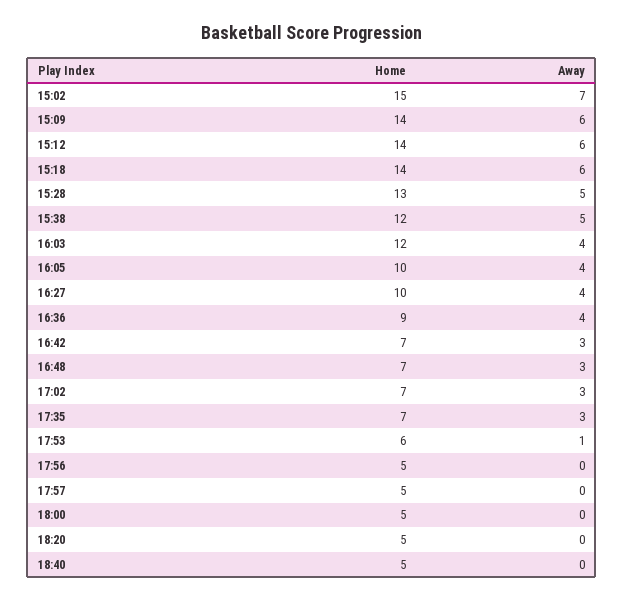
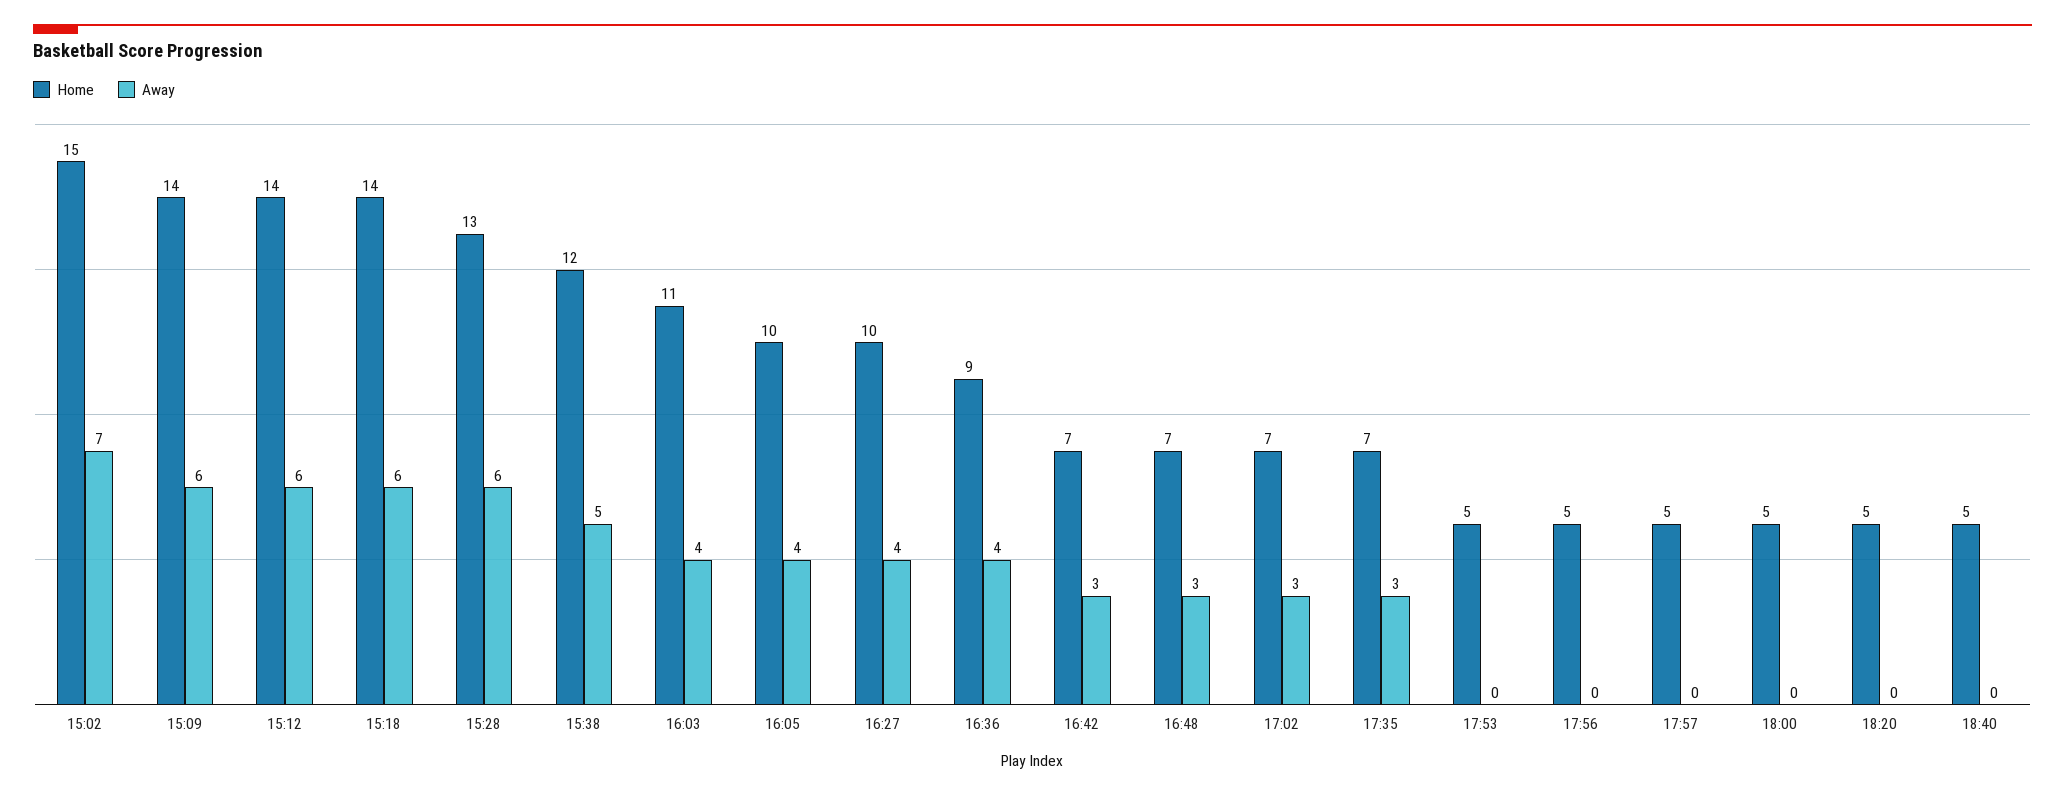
Away, 15:28: 5 -> 6
Home, 16:03: 12 -> 11
Home, 17:53: 6 -> 5
Away, 17:53: 1 -> 0

